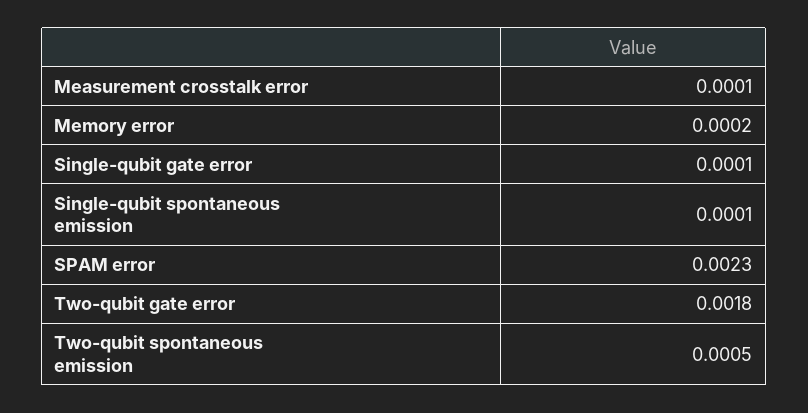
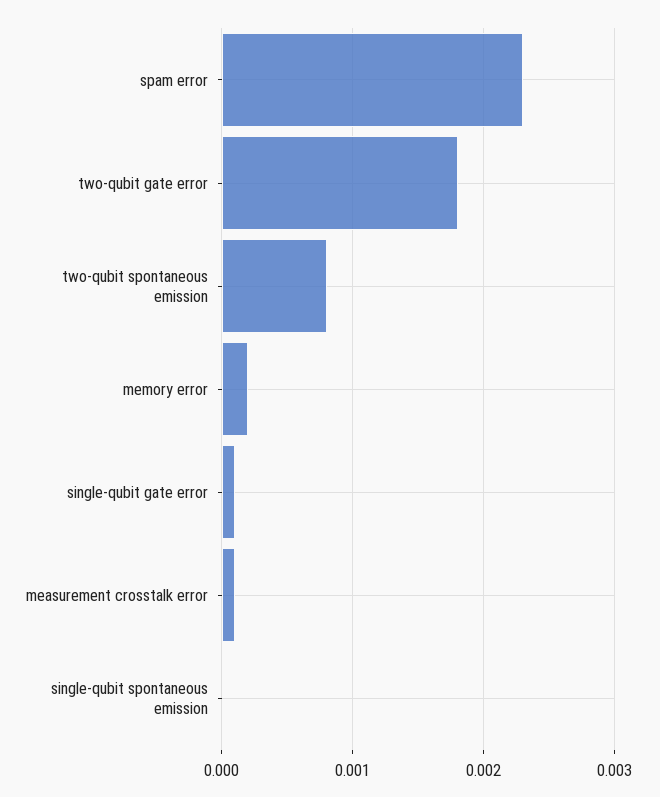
Single-qubit spontaneous emission: 0.0001 -> 0
Two-qubit spontaneous emission: 0.0005 -> 0.0008

